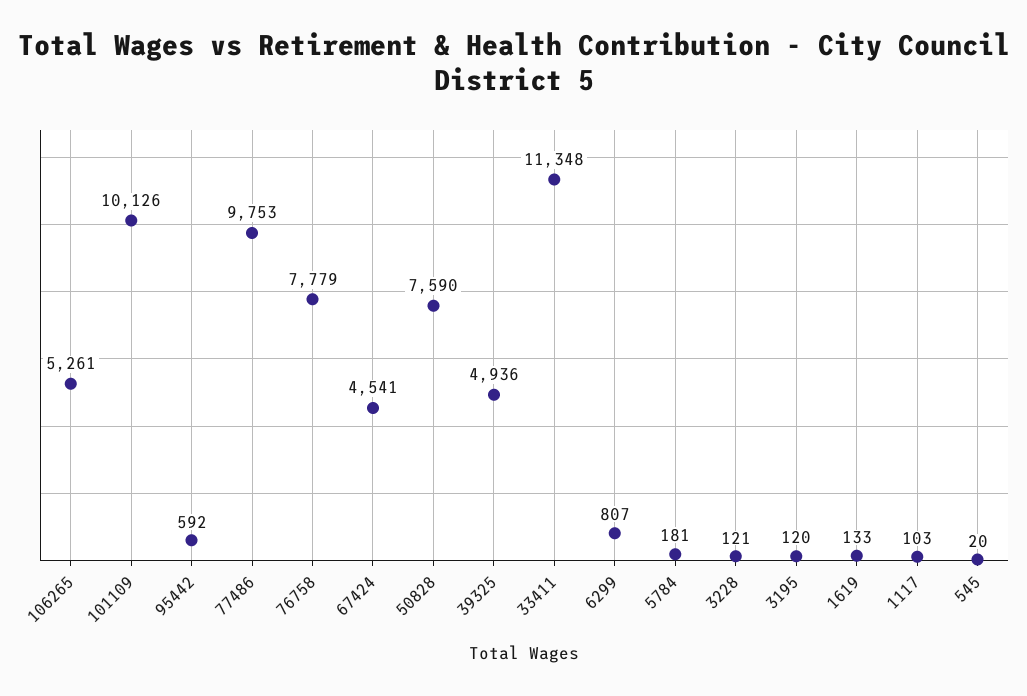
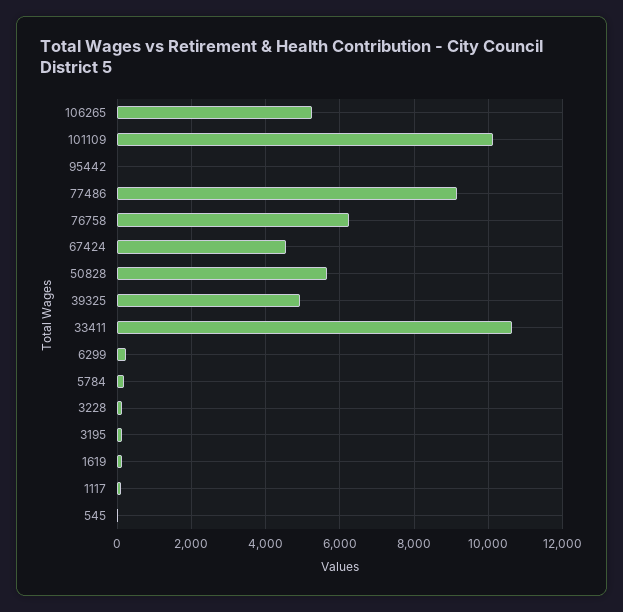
95442: 592 -> 0
77486: 9753 -> 9200
76758: 7779 -> 6200
50828: 7590 -> 5600
33411: 11348 -> 10600
6299: 807 -> 200

